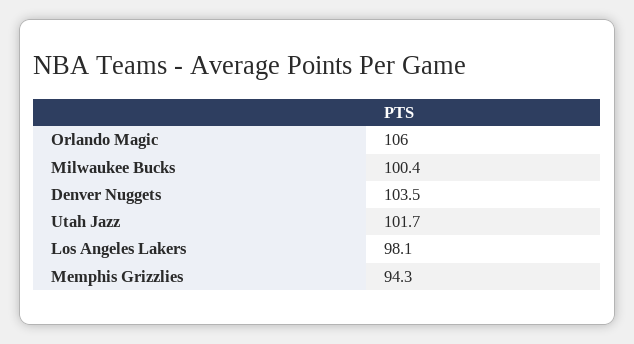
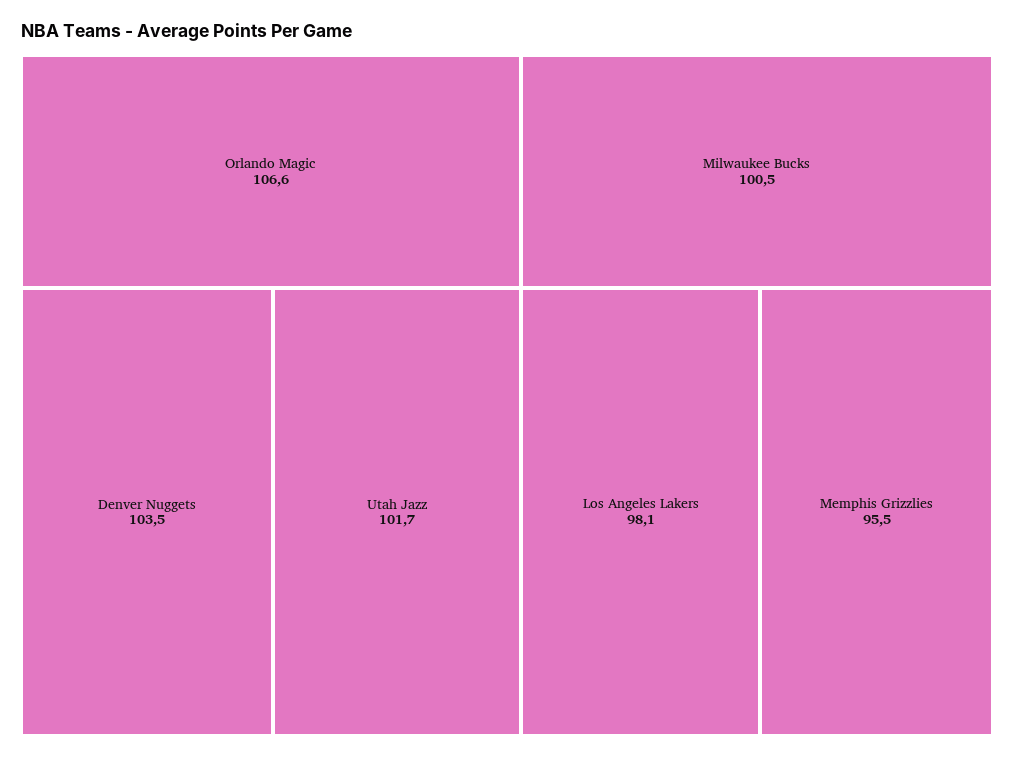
Orlando Magic: 106 -> 106.6
Milwaukee Bucks: 100.4 -> 100.5
Memphis Grizzlies: 94.3 -> 95.5

